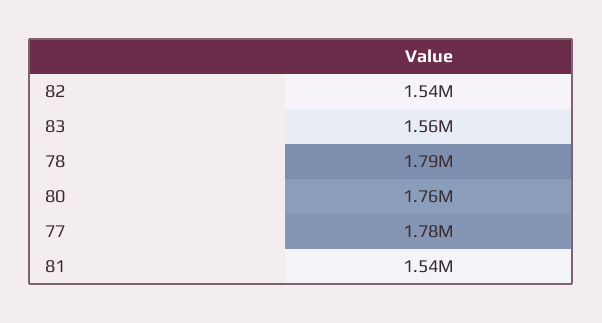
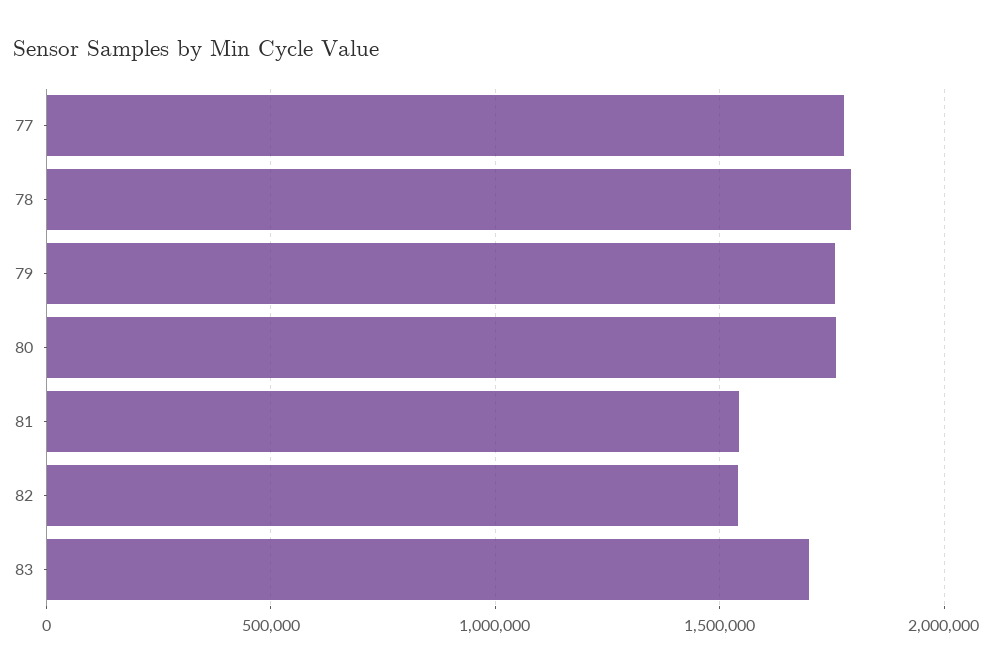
83: 1560000 -> 1700000
79: none -> 1750000

